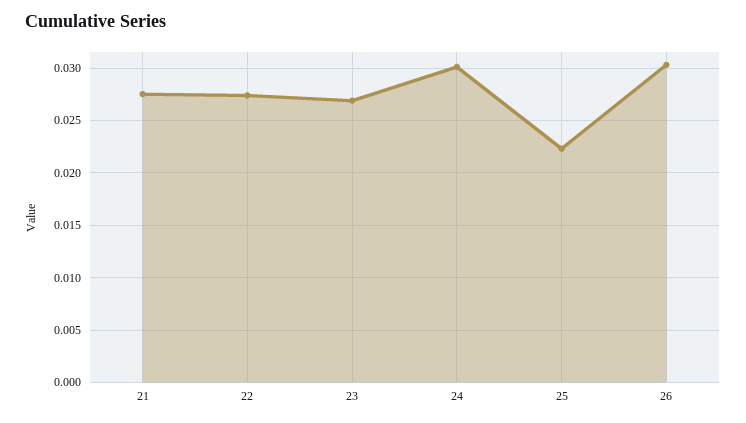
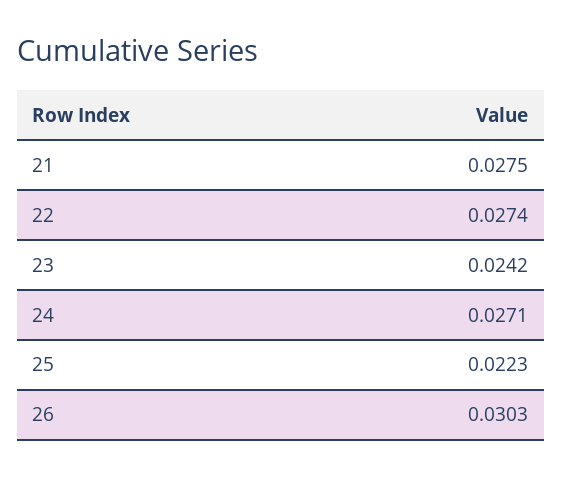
23: 0.027 -> 0.0242
24: 0.03 -> 0.0271

